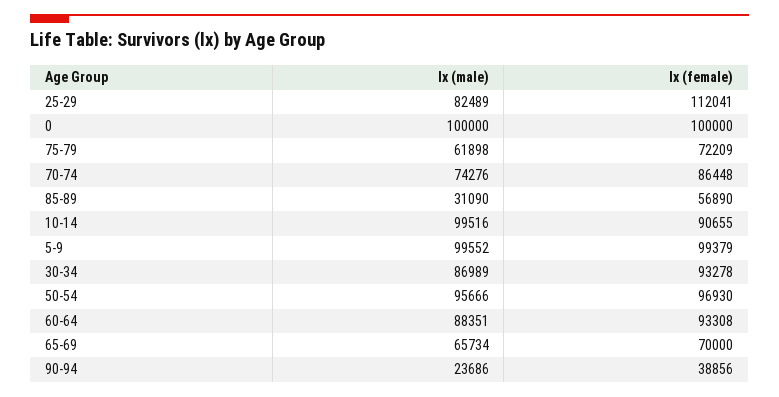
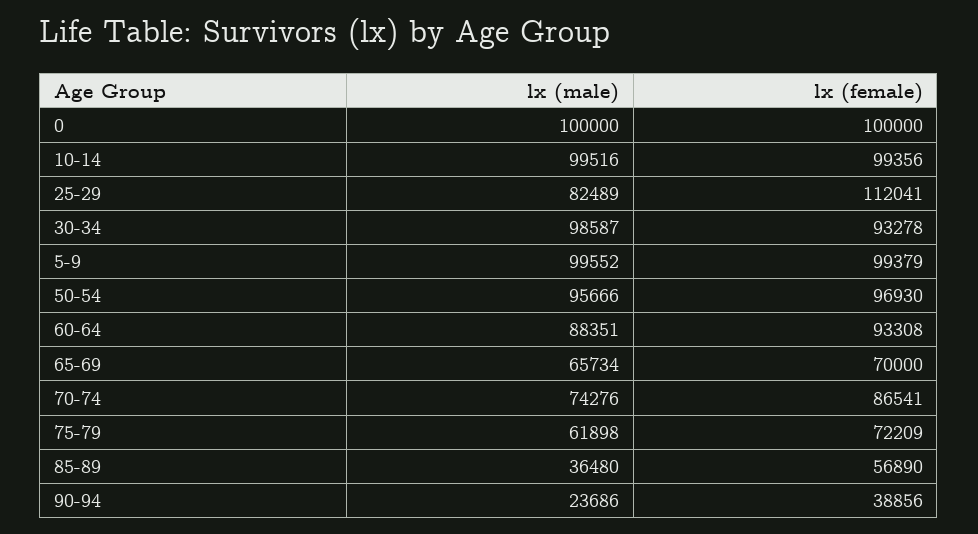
lx (female), 70-74: 86448 -> 86541
lx (male), 85-89: 31090 -> 36480
lx (female), 10-14: 90655 -> 99356
lx (male), 30-34: 86989 -> 98587

